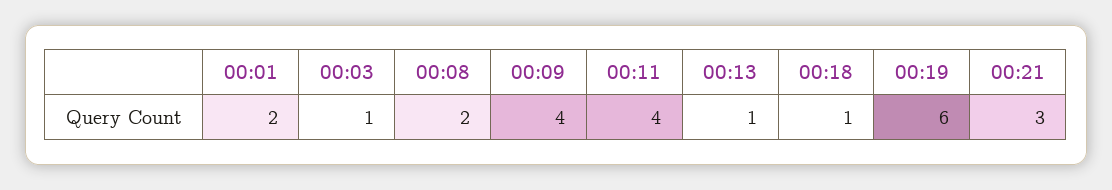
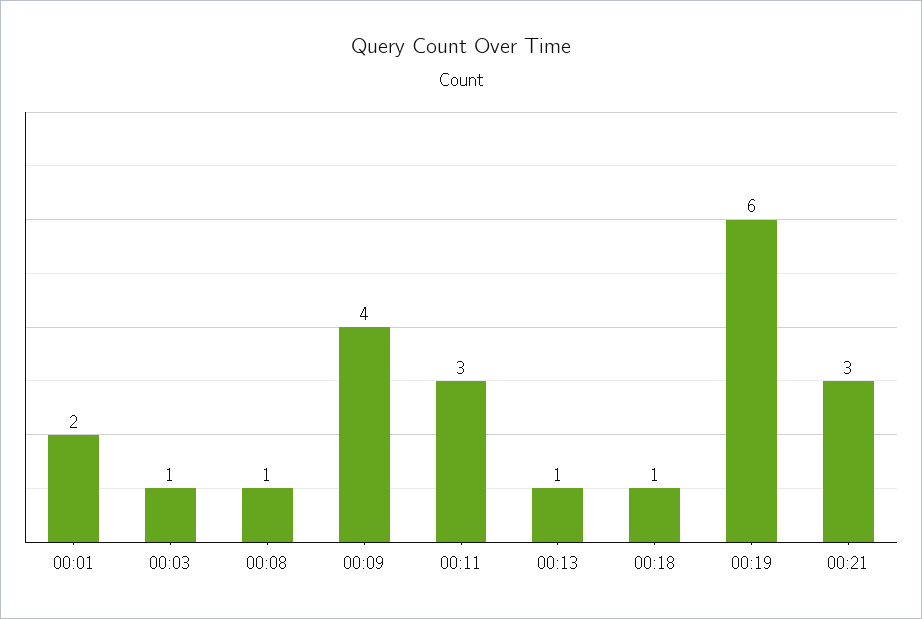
00:08: 2 -> 1
00:11: 4 -> 3

